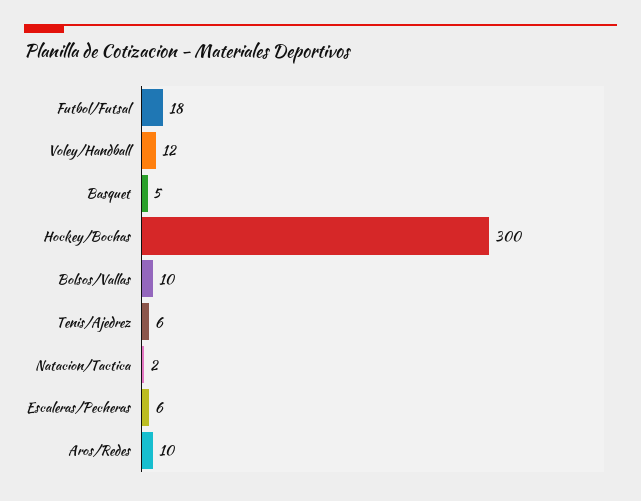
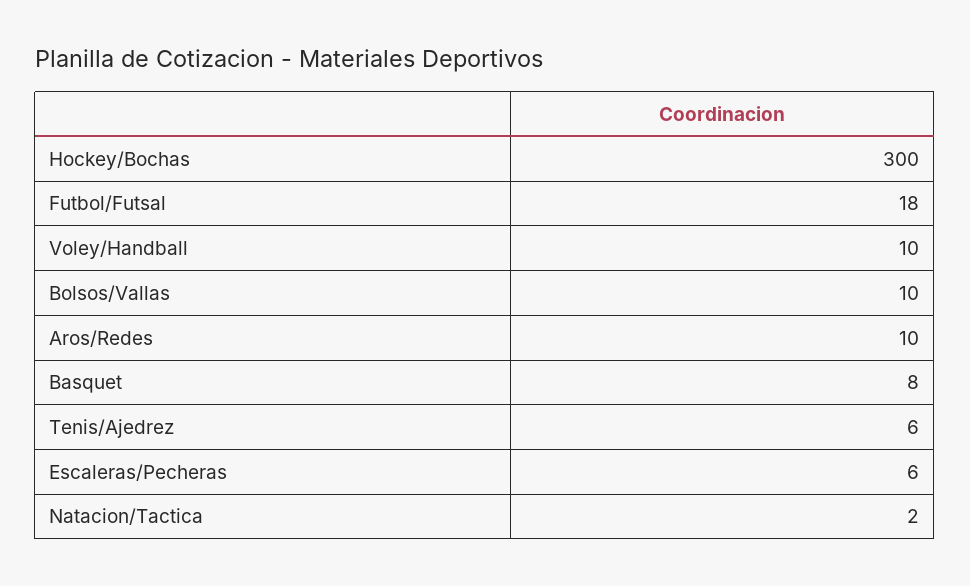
Voley/Handball: 12 -> 10
Basquet: 5 -> 8

